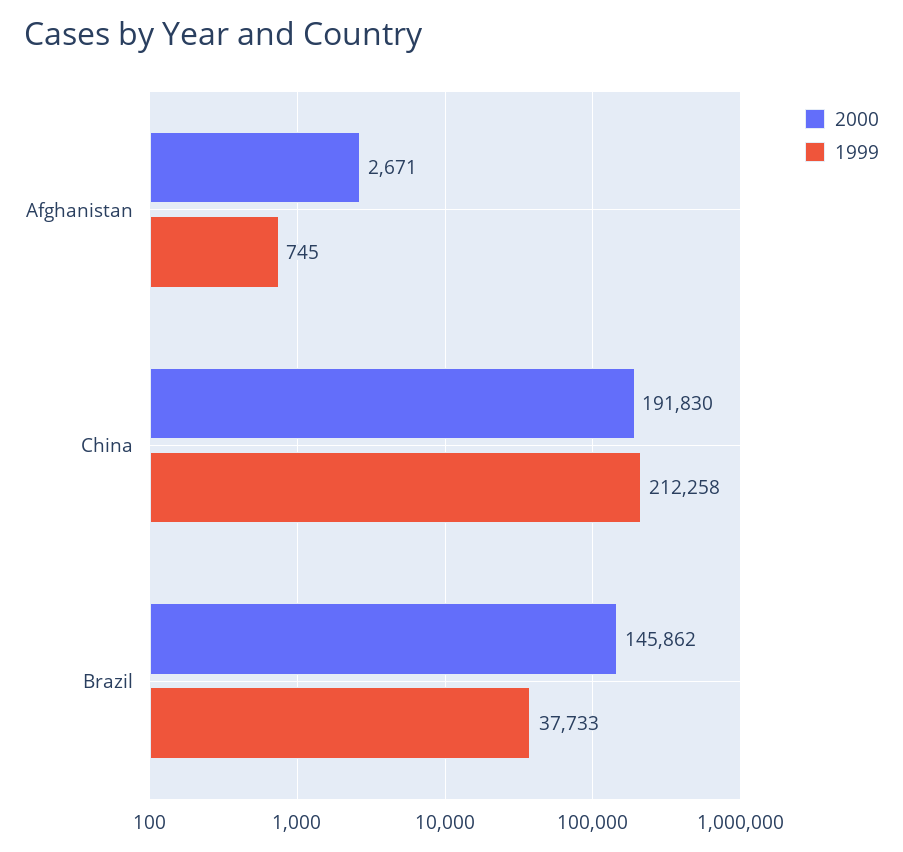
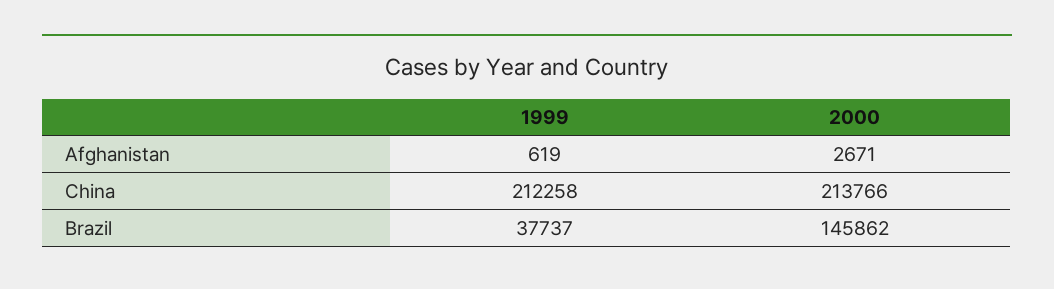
1999, Afghanistan: 745 -> 619
2000, China: 191830 -> 213766
1999, Brazil: 37733 -> 37737

